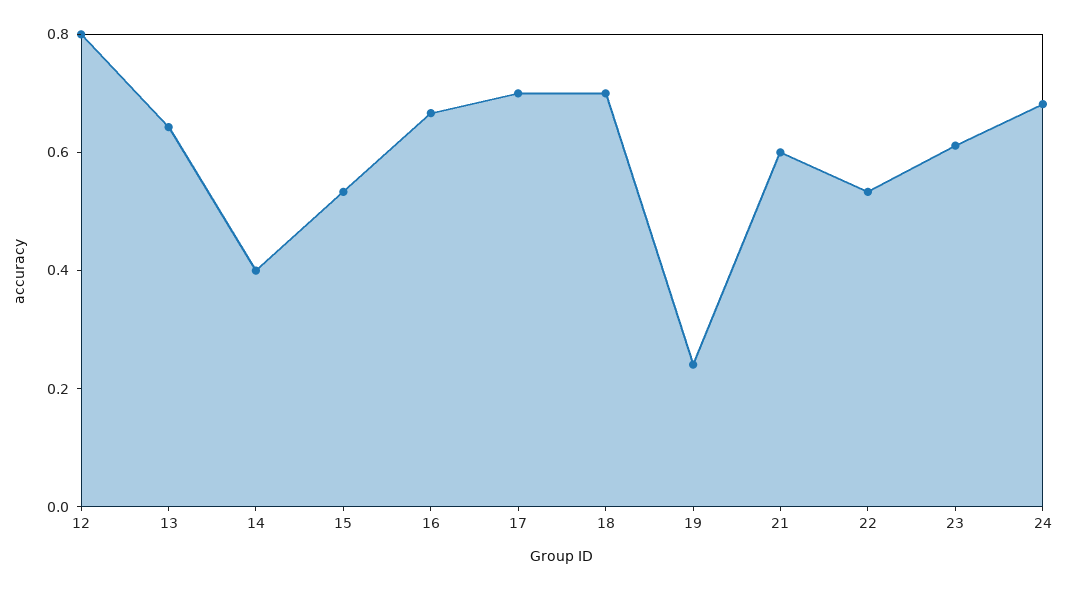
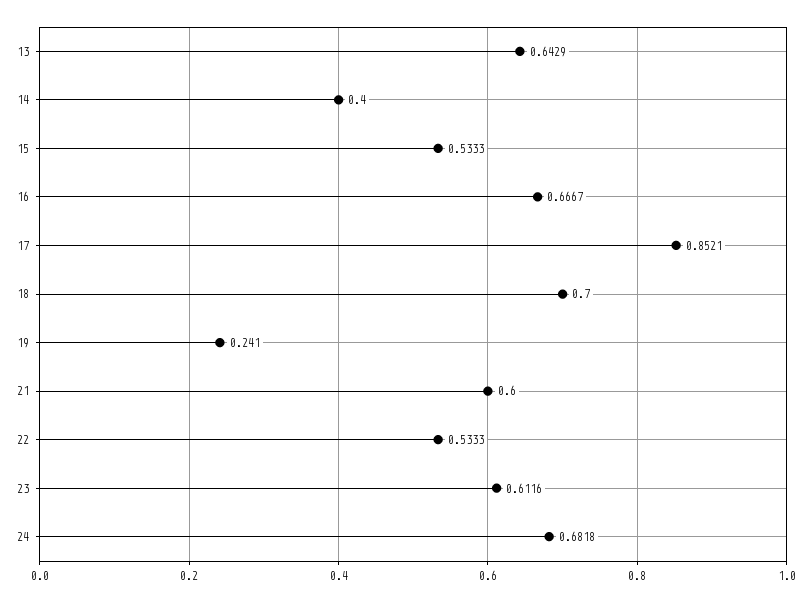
12: 0.8 -> none
17: 0.7 -> 0.8521

